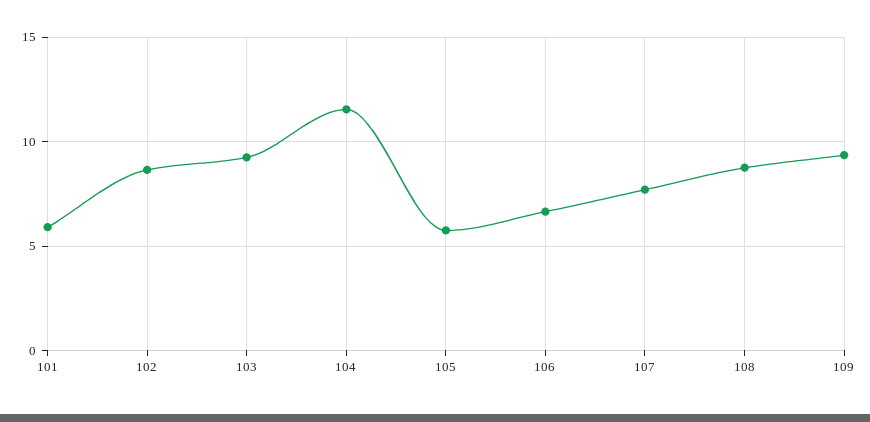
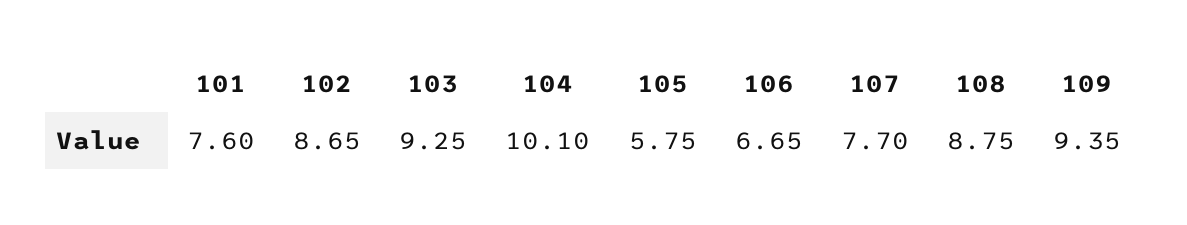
101: 6 -> 7.6
104: 11.5 -> 10.1

